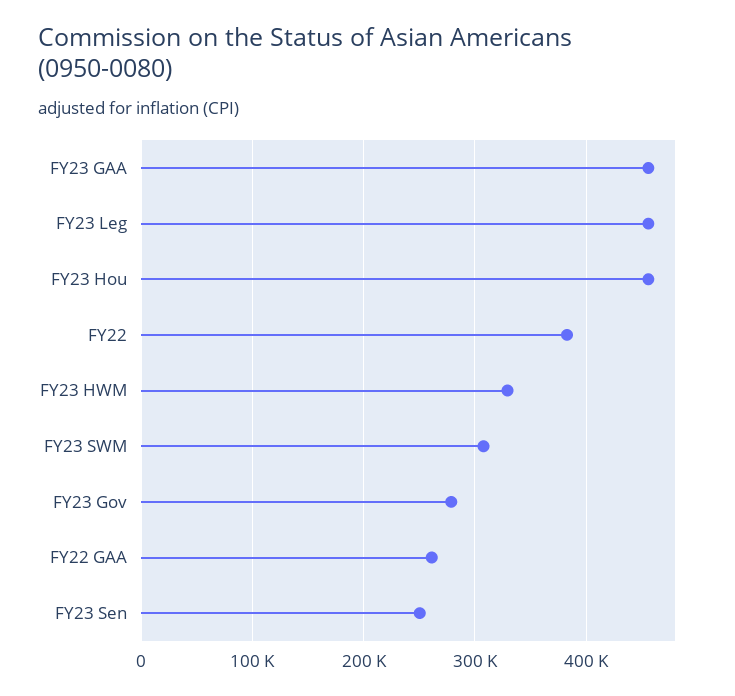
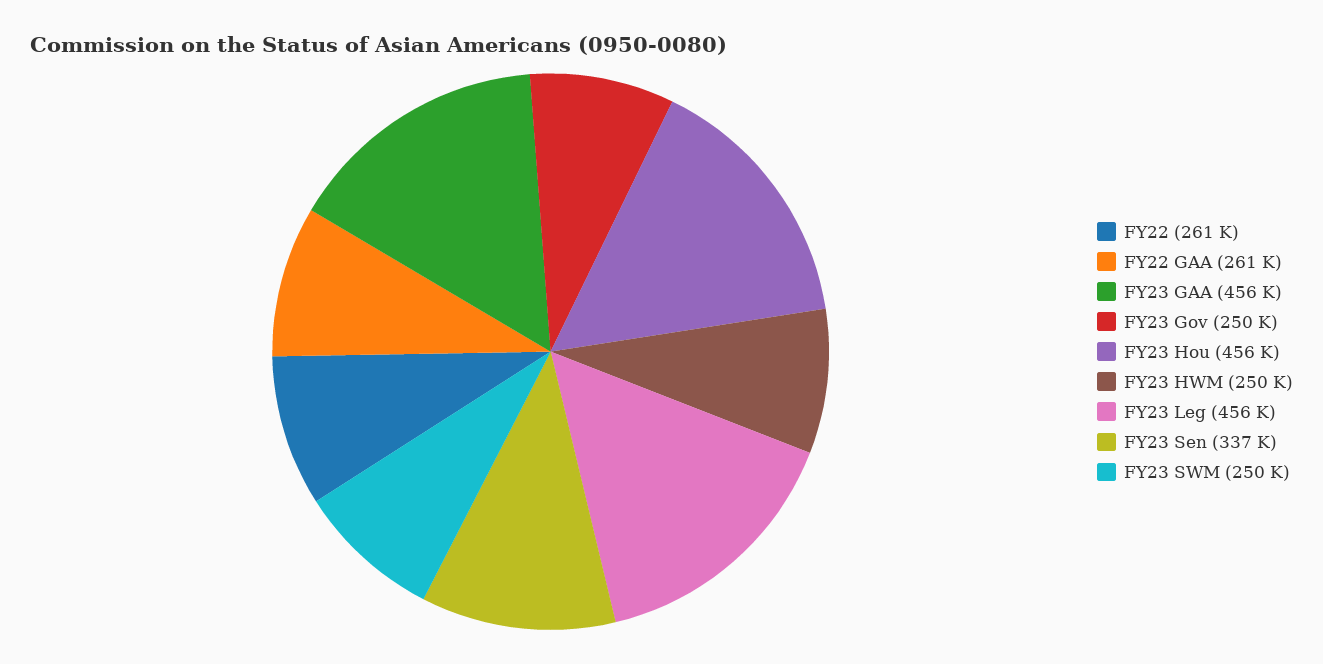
FY22: 380000 -> 261000
FY23 HWM: 330000 -> 250000
FY23 SWM: 310000 -> 250000
FY23 Gov: 280000 -> 250000
FY23 Sen: 250000 -> 337000

